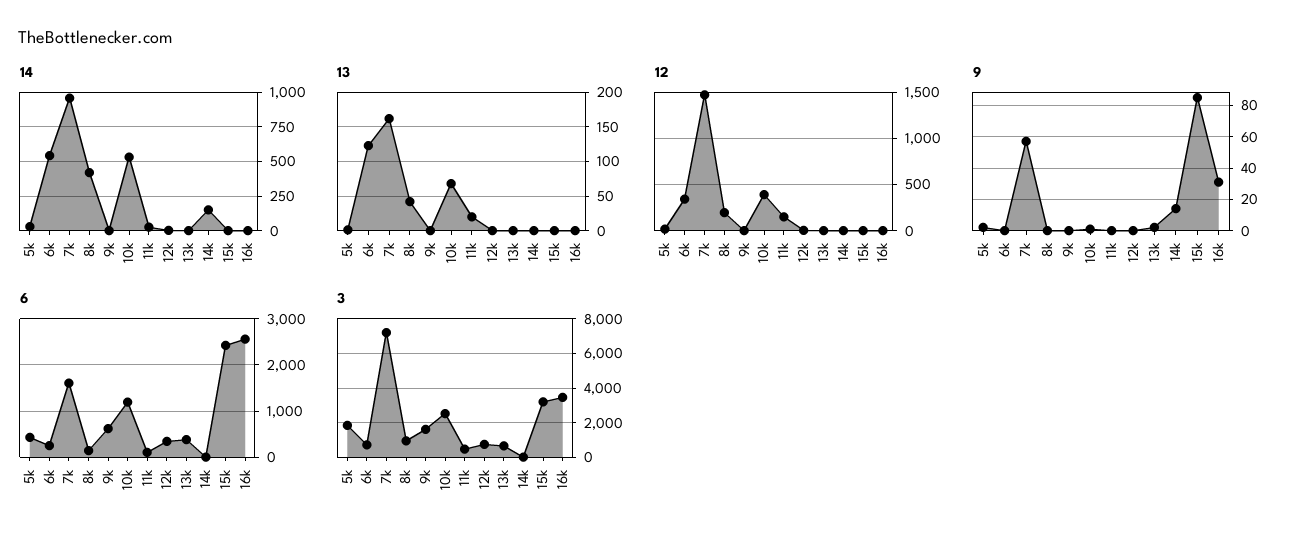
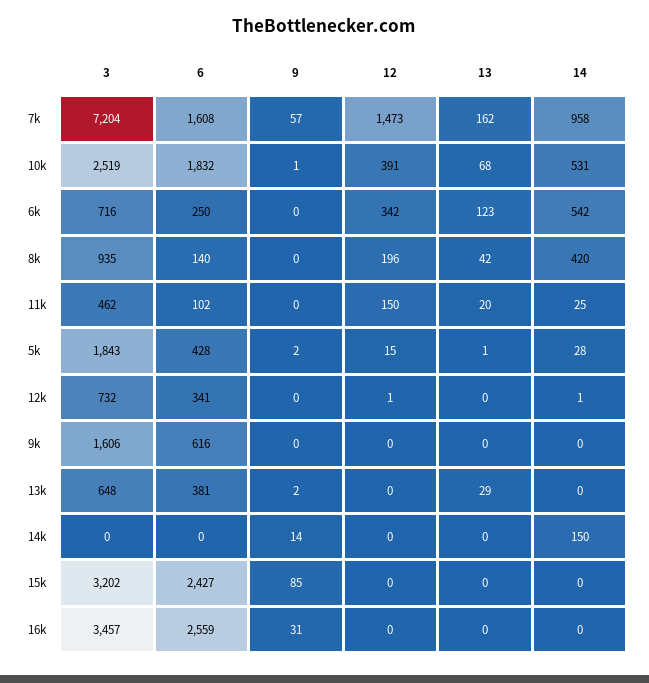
13, 13k: 0 -> 29
6, 10k: 1200 -> 1832

